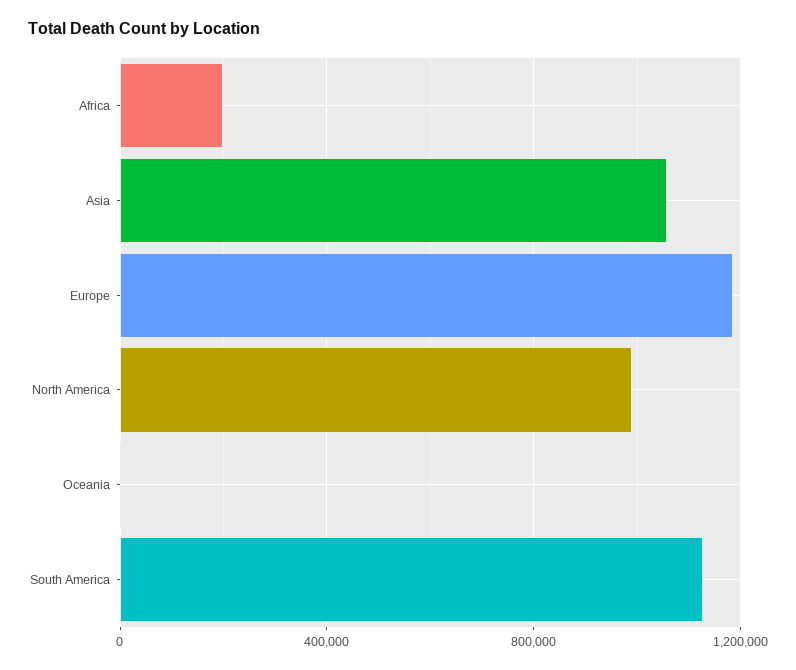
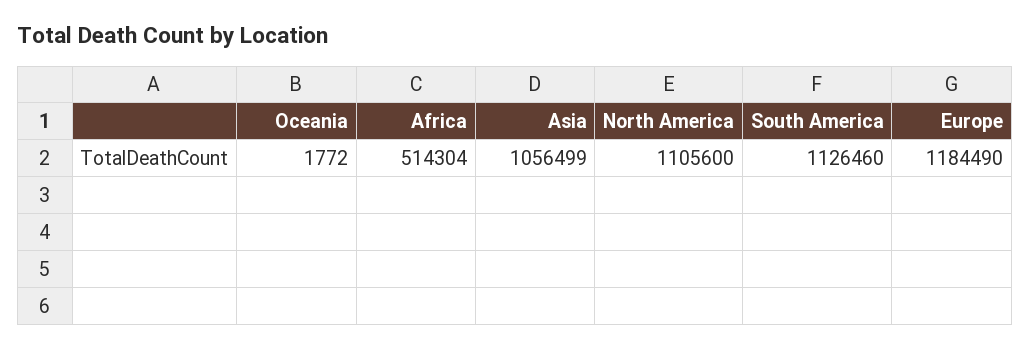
Africa: 200000 -> 514304
North America: 1000000 -> 1105600

